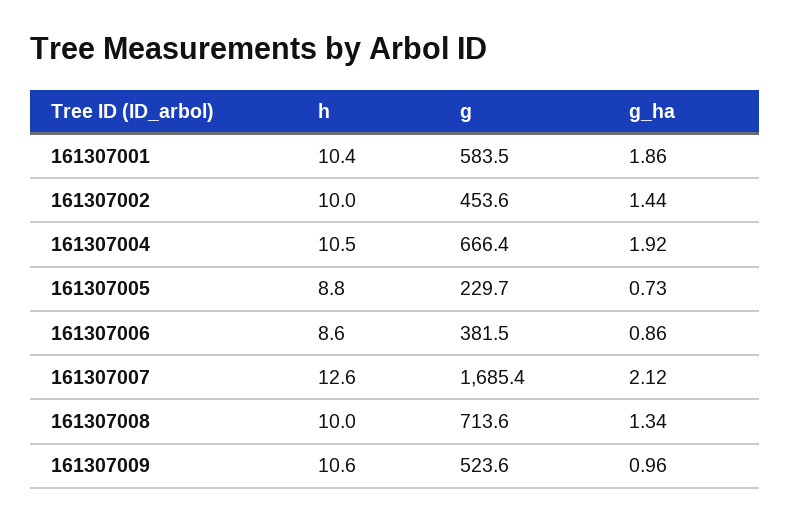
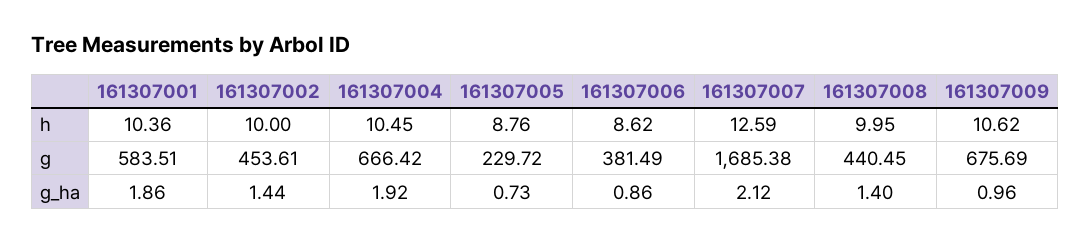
g, 161307008: 713.6 -> 440.45
g_ha, 161307008: 1.34 -> 1.4
g, 161307009: 523.6 -> 675.69

